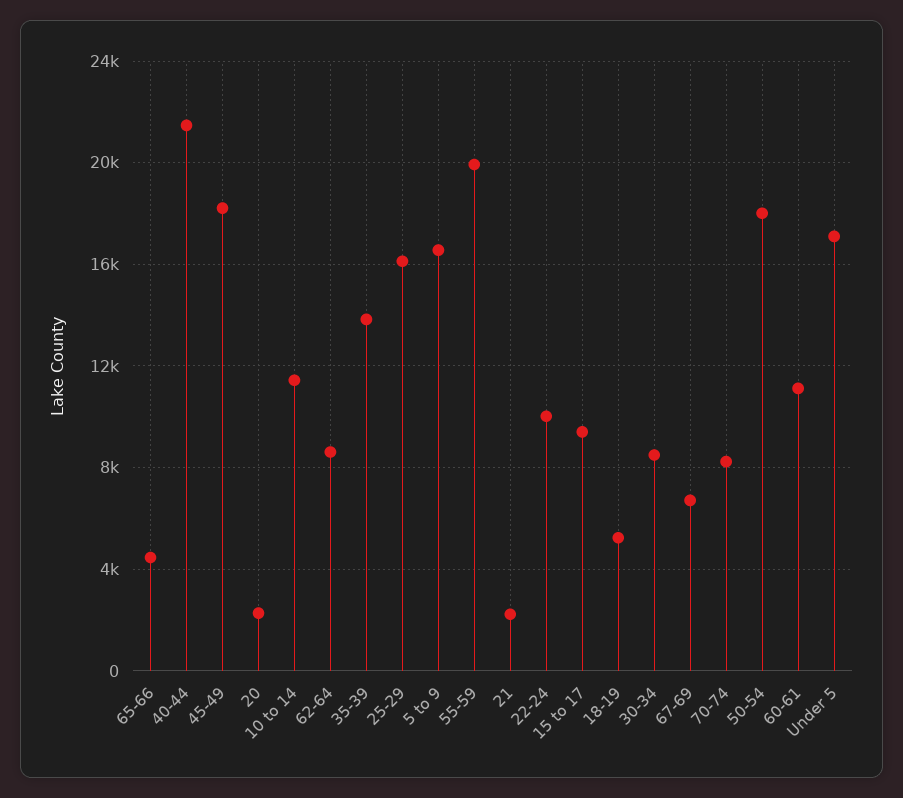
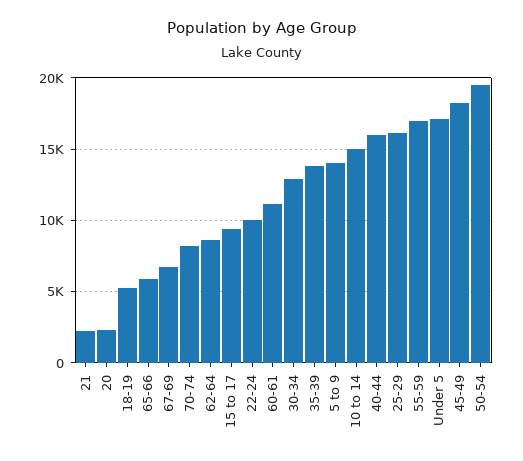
65-66: 4500 -> 6000
40-44: 21500 -> 16000
10 to 14: 11500 -> 15000
5 to 9: 16500 -> 14000
55-59: 20000 -> 17000
30-34: 8500 -> 13000
50-54: 18000 -> 19500

